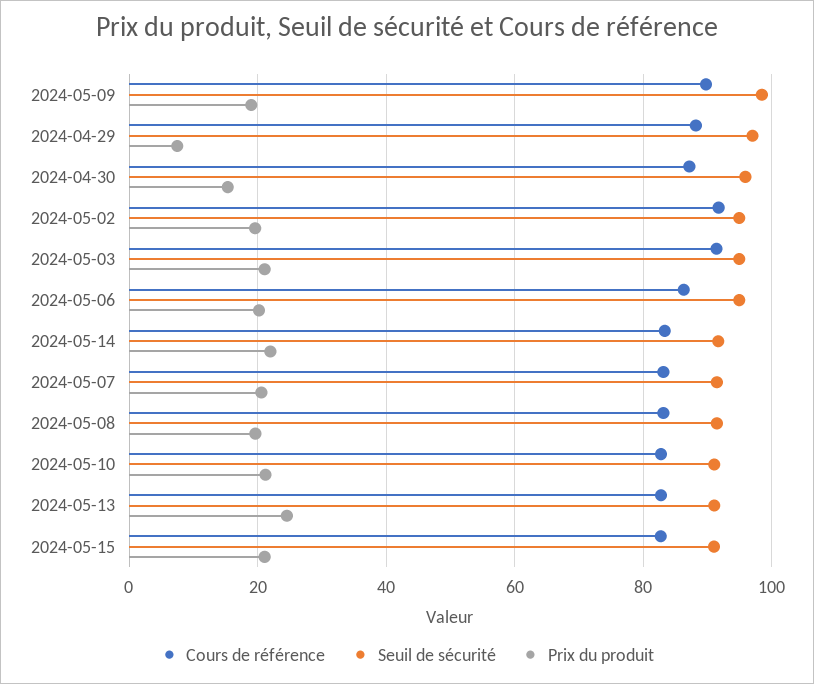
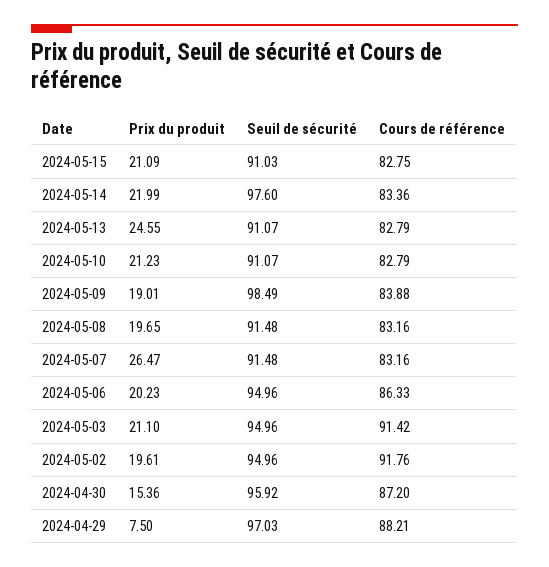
Cours de référence, 2024-05-09: 90 -> 83.88
Seuil de sécurité, 2024-05-14: 92 -> 97.6
Prix du produit, 2024-05-07: 20 -> 26.47

